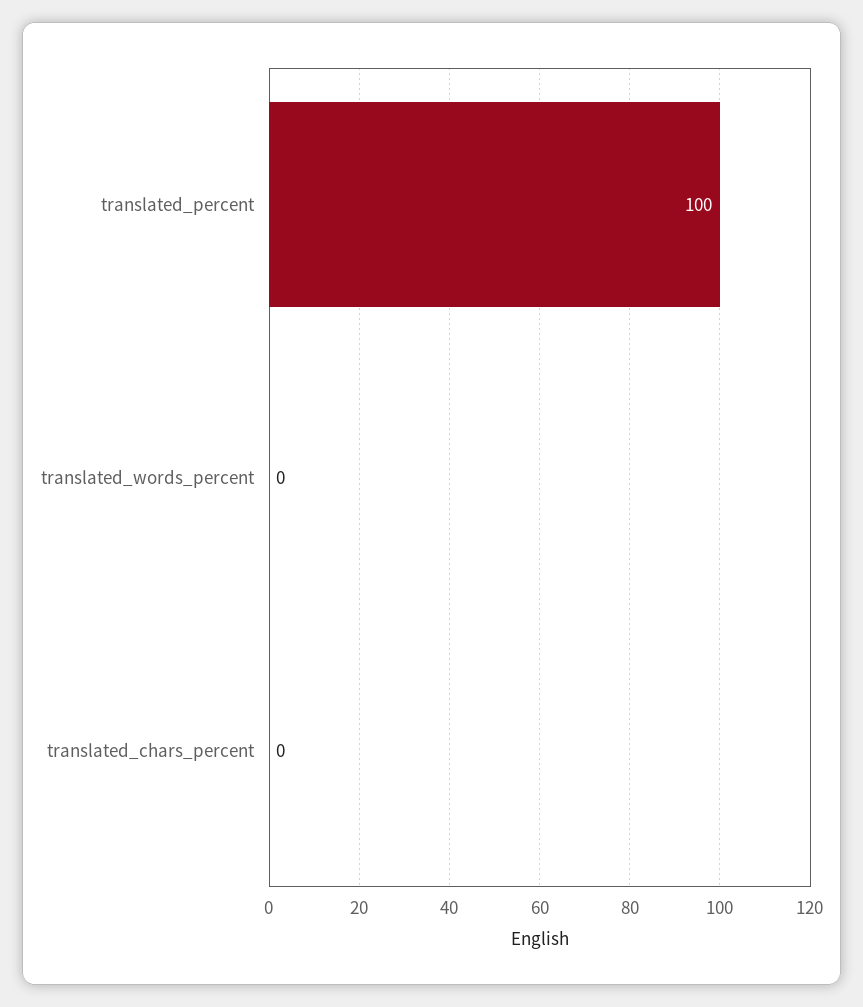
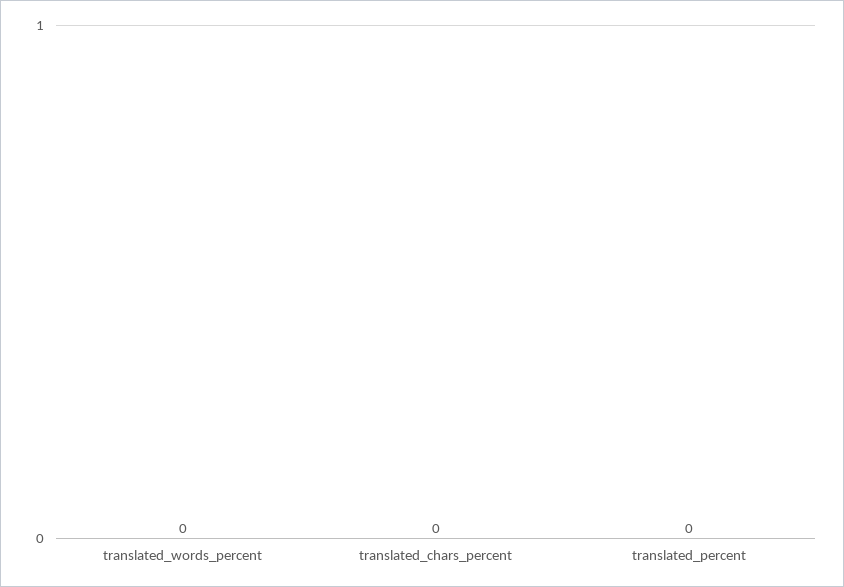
translated_percent: 100 -> 0

